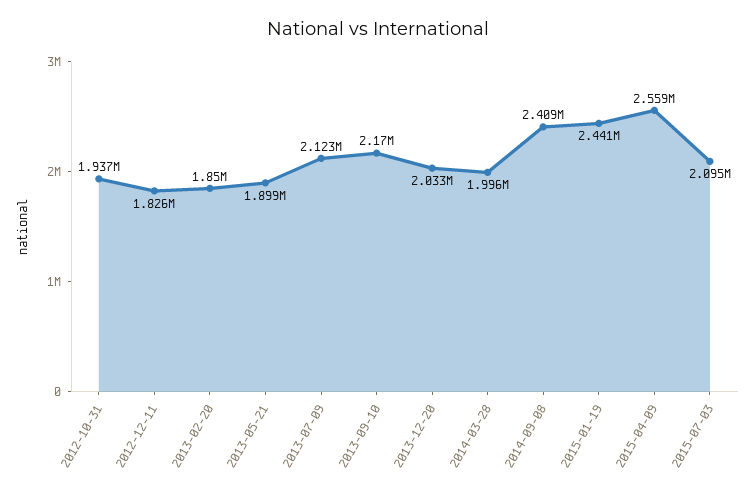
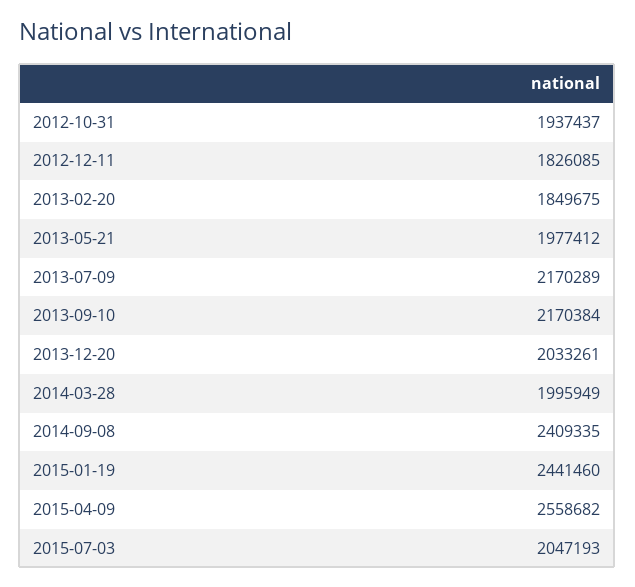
2013-05-21: 1899000 -> 1977412
2013-07-09: 2123000 -> 2170289
2015-07-03: 2095000 -> 2047193

